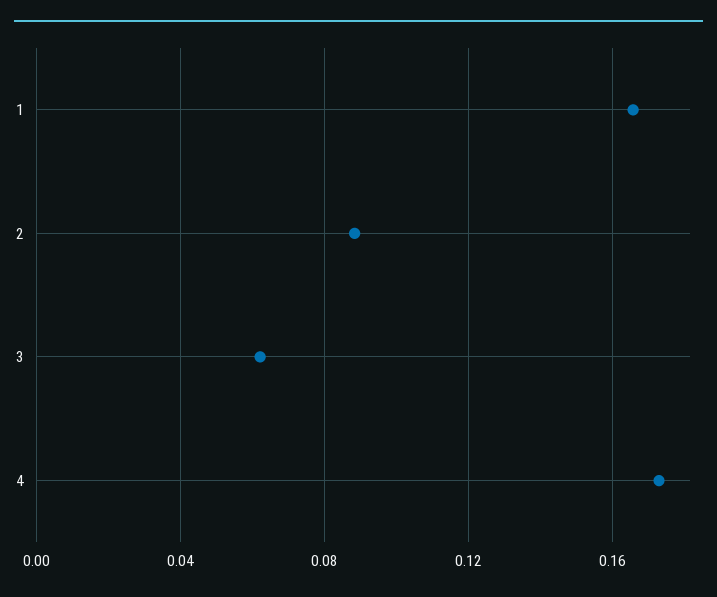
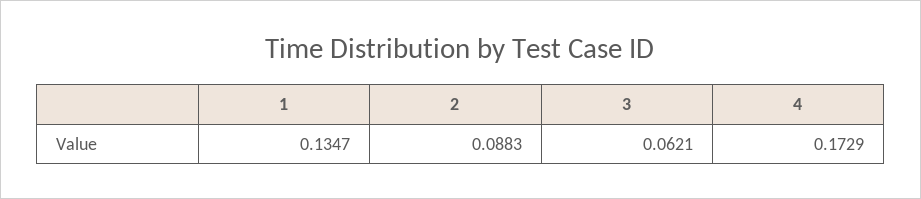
1: 0.165 -> 0.1347

